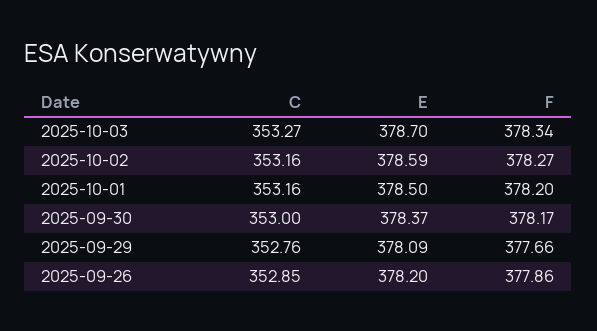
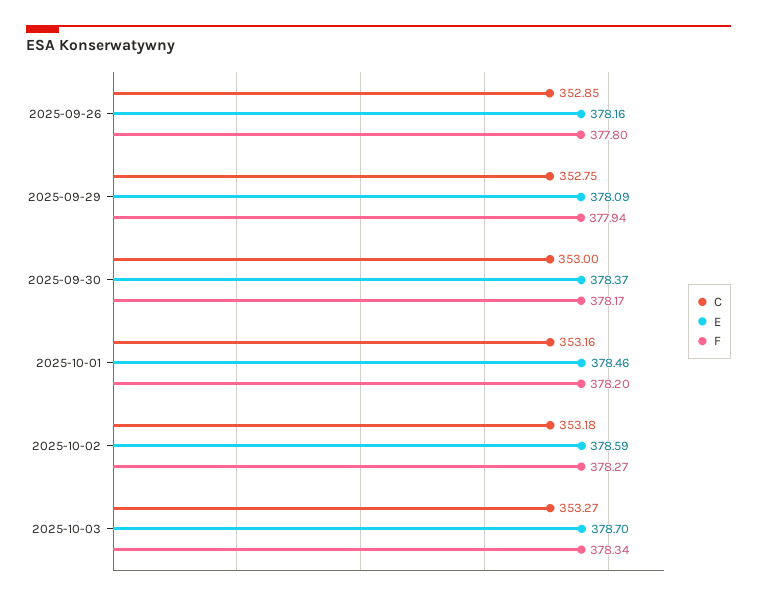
C, 2025-10-02: 353.16 -> 353.18
E, 2025-10-01: 378.5 -> 378.46
C, 2025-09-29: 352.76 -> 352.75
F, 2025-09-29: 377.66 -> 377.94
E, 2025-09-26: 378.2 -> 378.16
F, 2025-09-26: 377.86 -> 377.8

